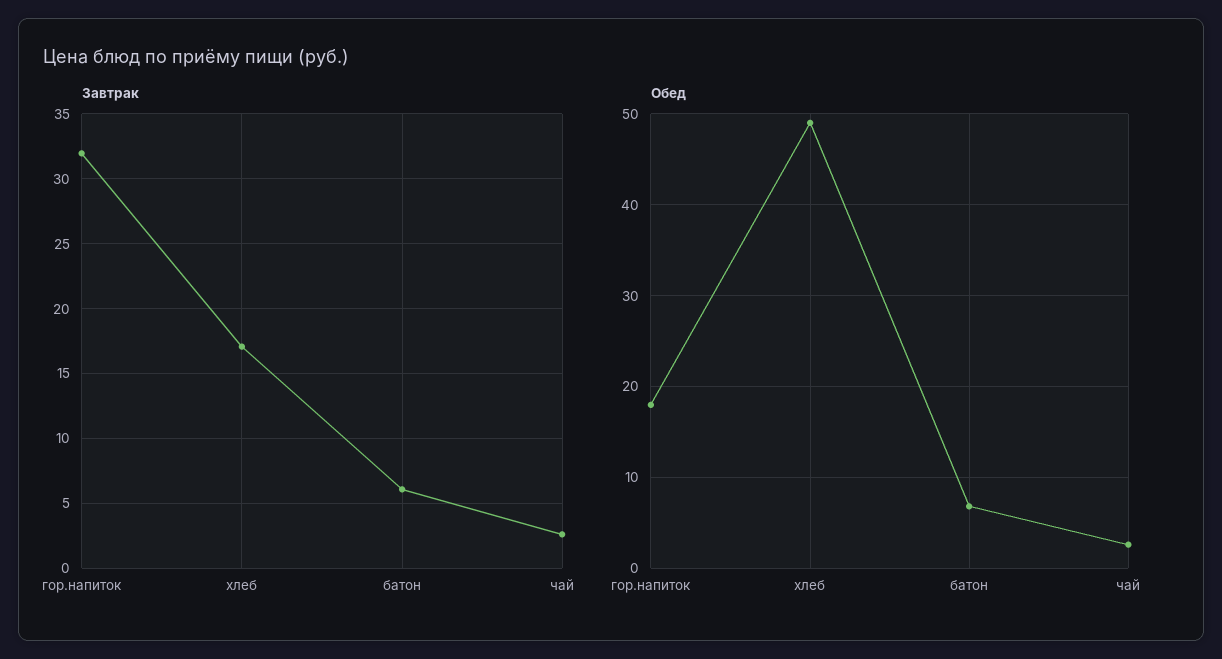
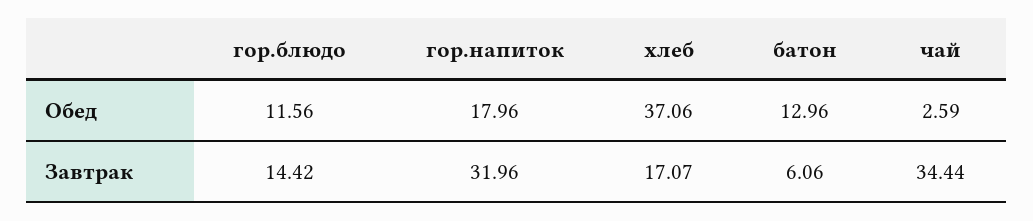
Завтрак, чай: 2.5 -> 34.44
Обед, хлеб: 49 -> 37.06
Обед, батон: 7 -> 12.96
Обед, гор.блюдо: none -> 11.56
Завтрак, гор.блюдо: none -> 14.42

